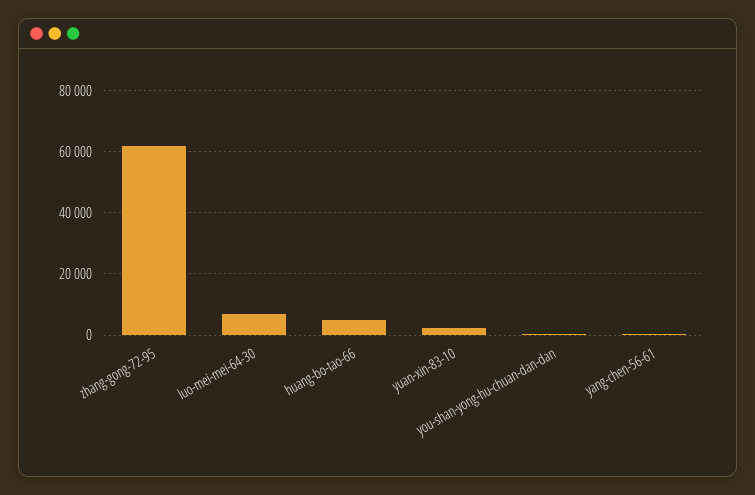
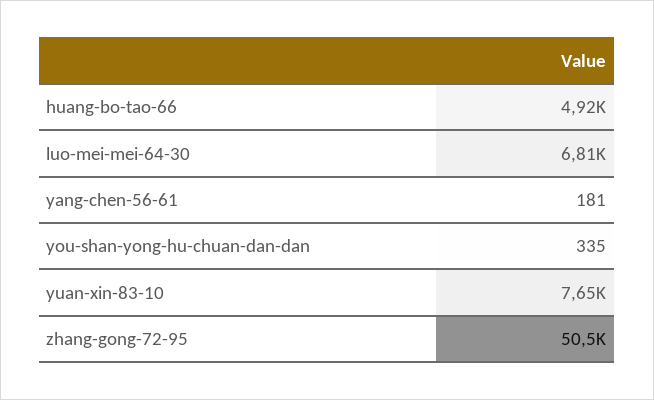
zhang-gong-72-95: 62000 -> 50500
yuan-xin-83-10: 2000 -> 7650

